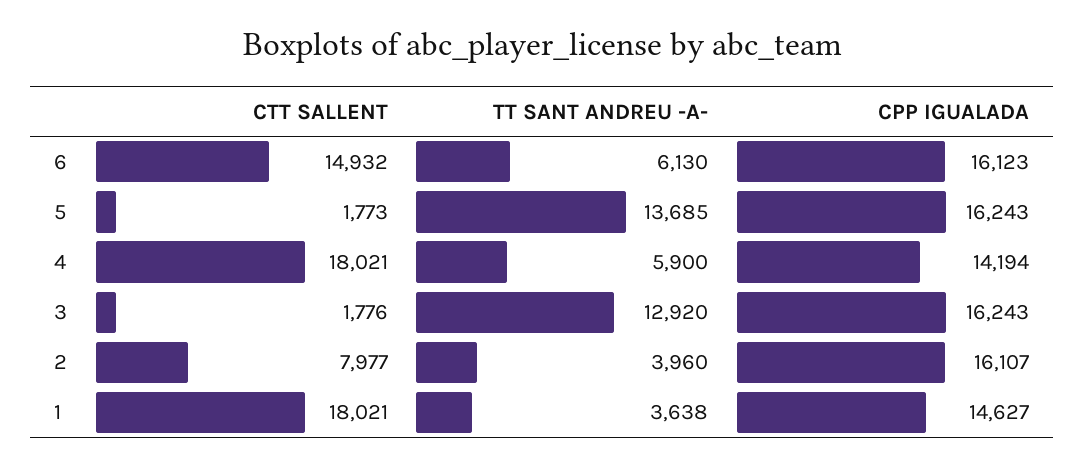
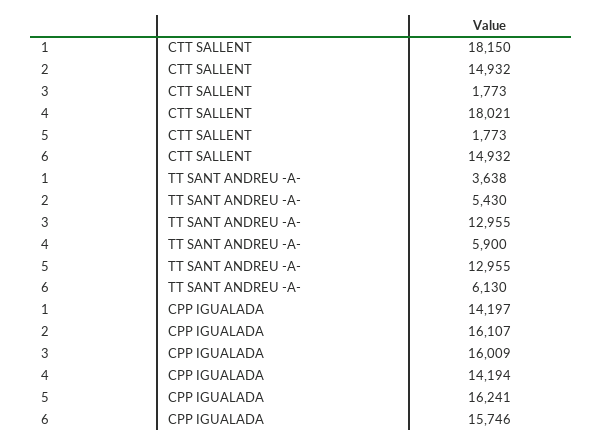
CPP IGUALADA, 6: 16123 -> 15746
TT SANT ANDREU -A-, 5: 13685 -> 12955
CPP IGUALADA, 5: 16243 -> 16241
CTT SALLENT, 3: 1776 -> 1773
TT SANT ANDREU -A-, 3: 12920 -> 12955
CPP IGUALADA, 3: 16243 -> 16009
CTT SALLENT, 2: 7977 -> 14932
TT SANT ANDREU -A-, 2: 3960 -> 5430
CTT SALLENT, 1: 18021 -> 18150
CPP IGUALADA, 1: 14627 -> 14197

